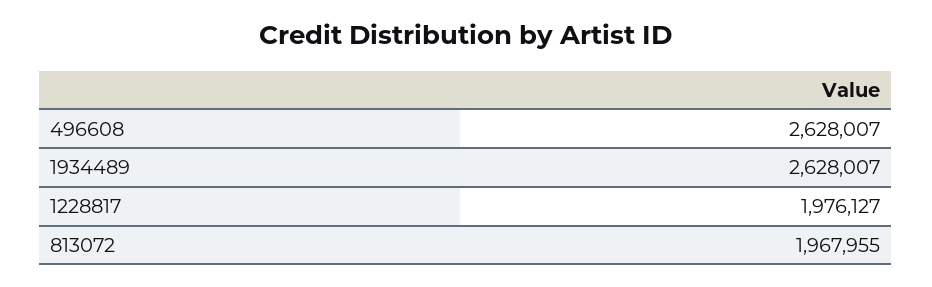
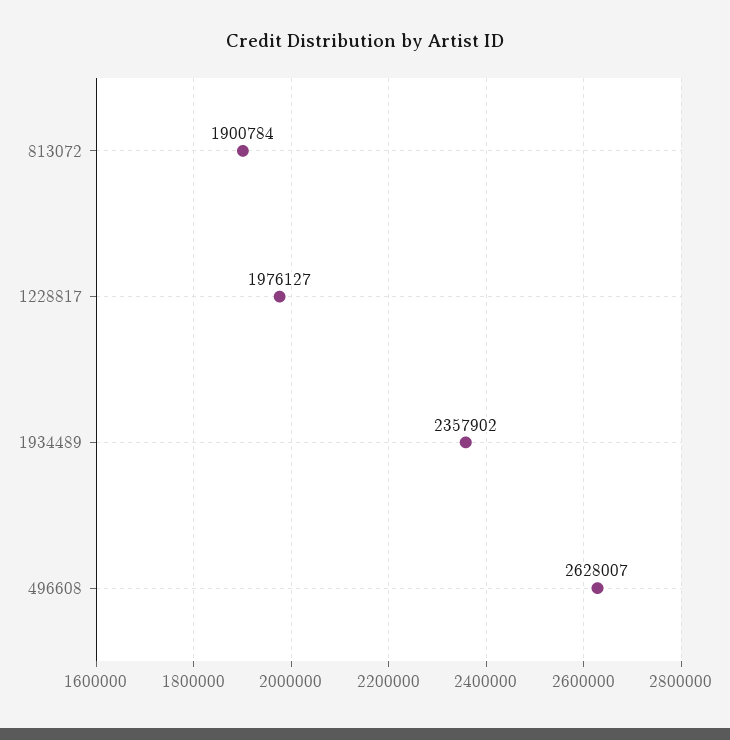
1934489: 2628007 -> 2357902
813072: 1967955 -> 1900784

